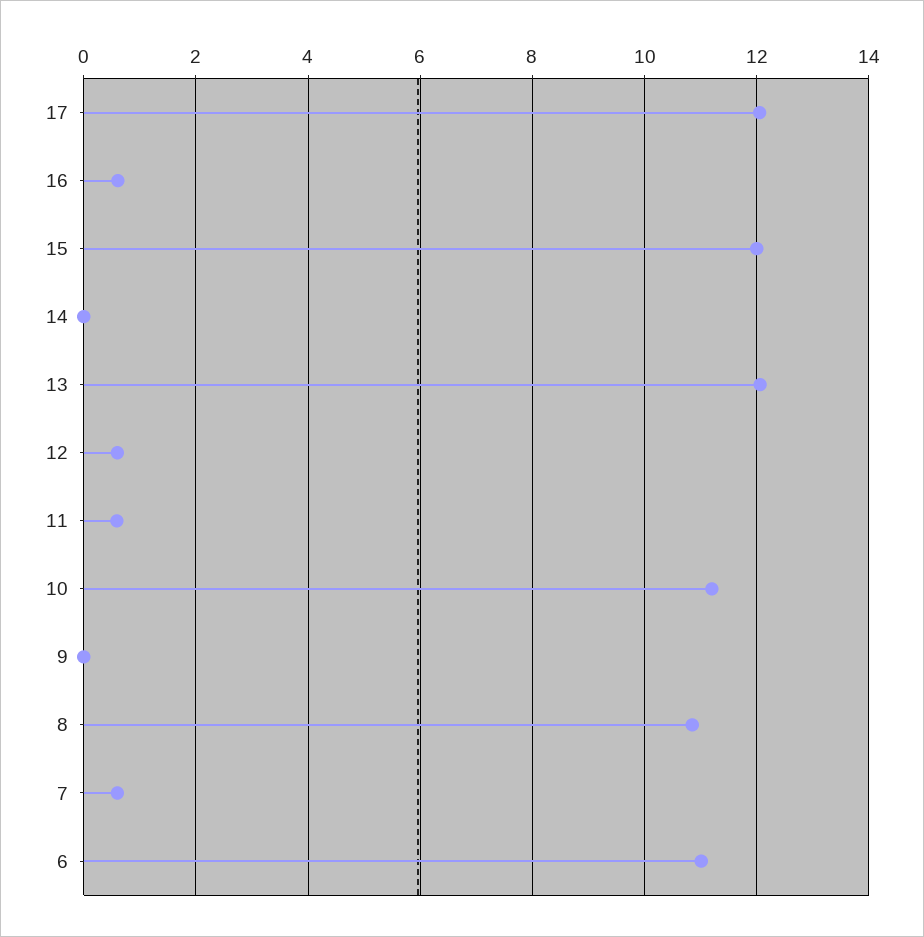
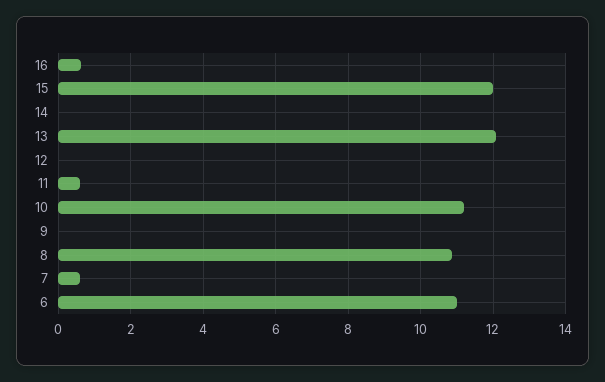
17: 12 -> none
12: 0.6 -> 0

